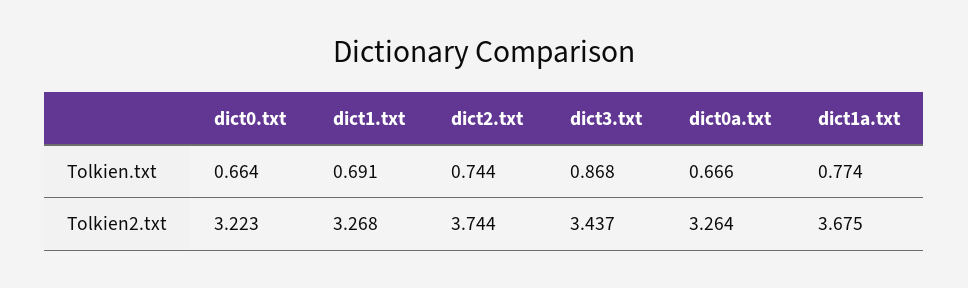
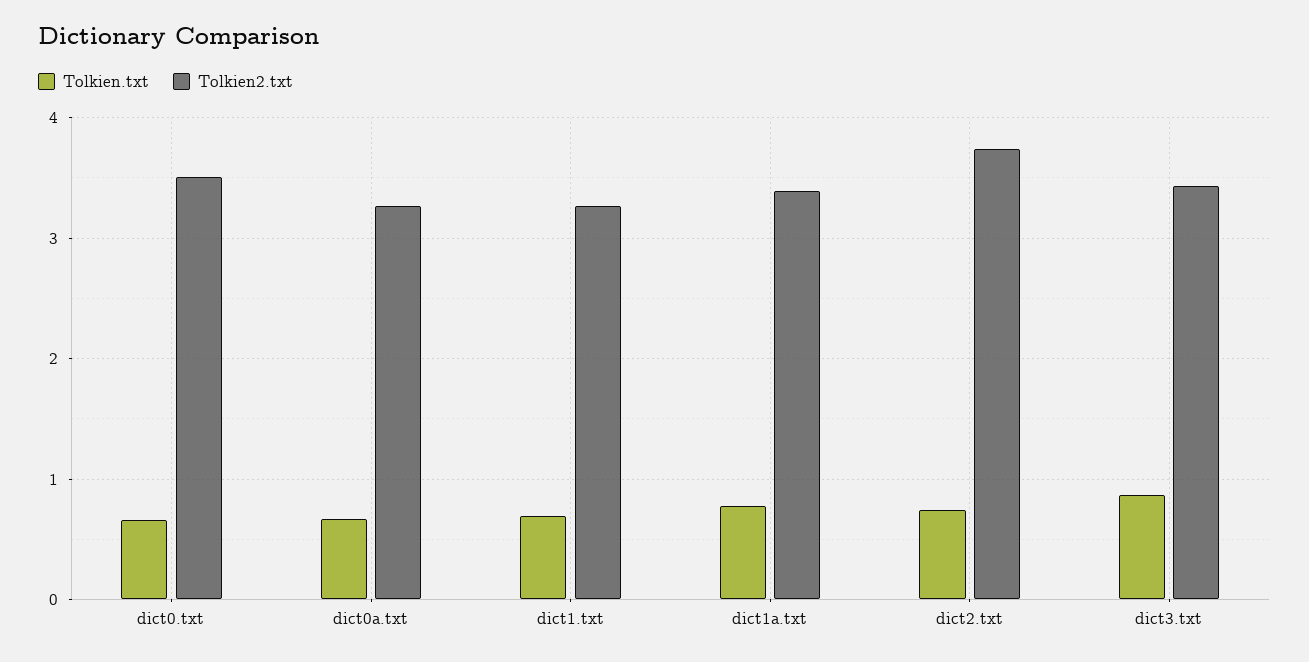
Tolkien2.txt, dict0.txt: 3.223 -> 3.5
Tolkien2.txt, dict1a.txt: 3.675 -> 3.4

